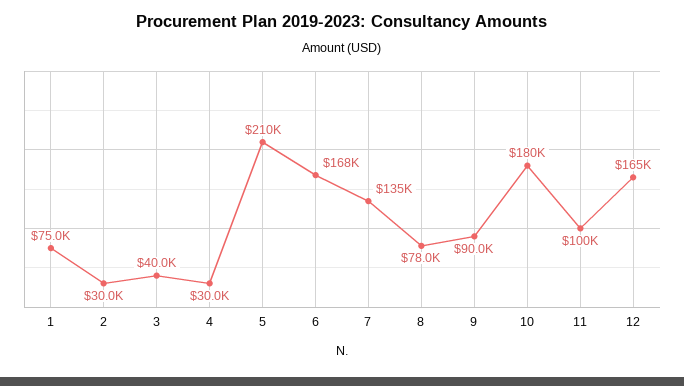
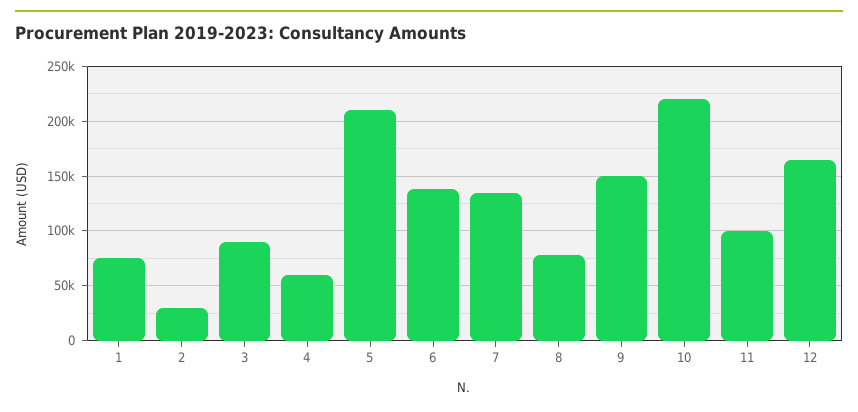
3: 40000 -> 90000
4: 30000 -> 60000
6: 168000 -> 140000
9: 90000 -> 150000
10: 180000 -> 220000

